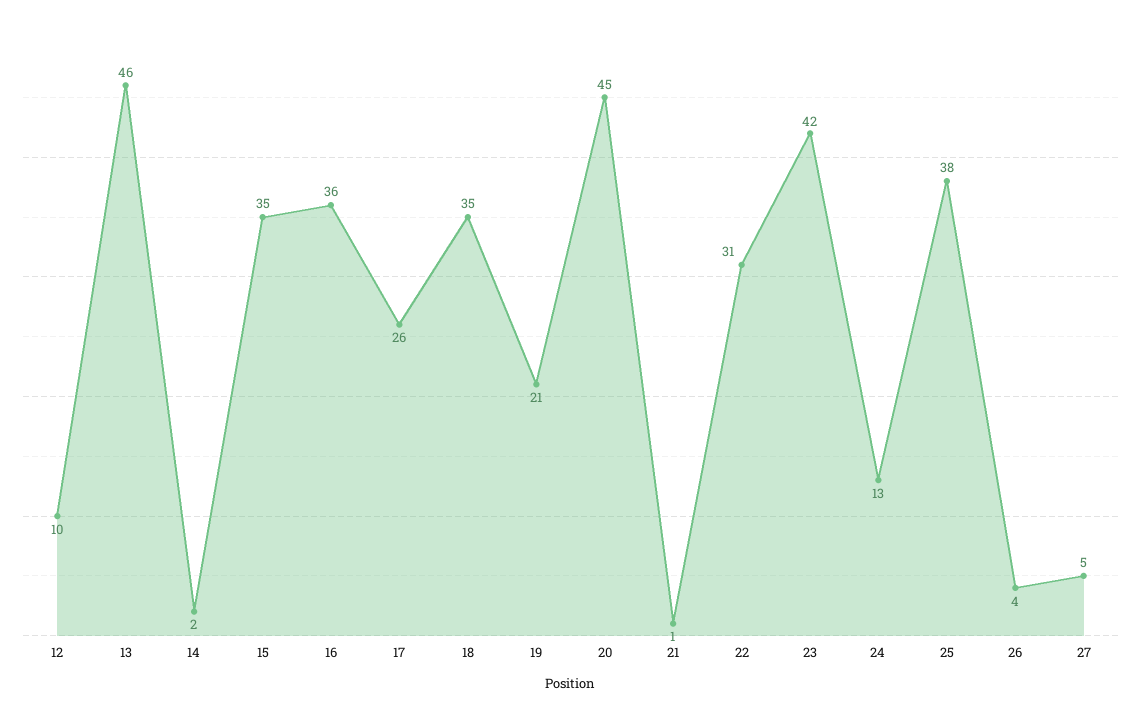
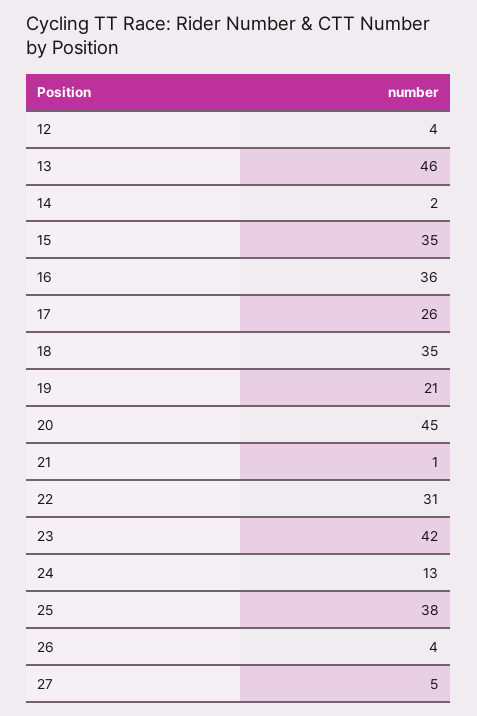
12: 10 -> 4

